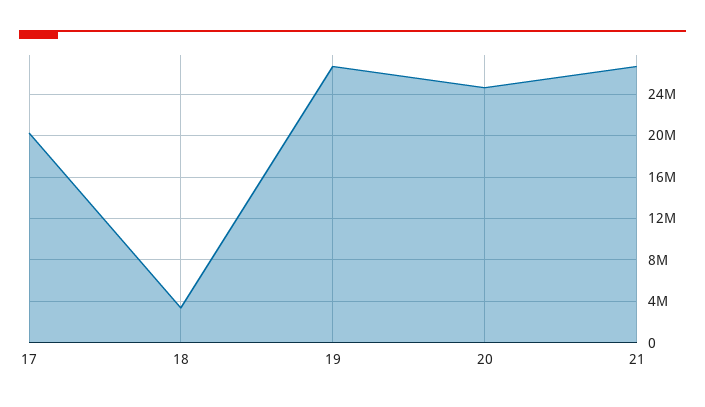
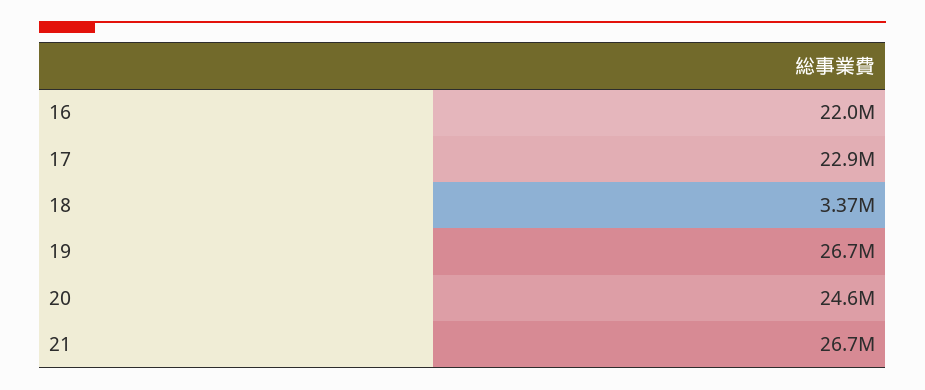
17: 20000000 -> 22900000
16: none -> 22000000

